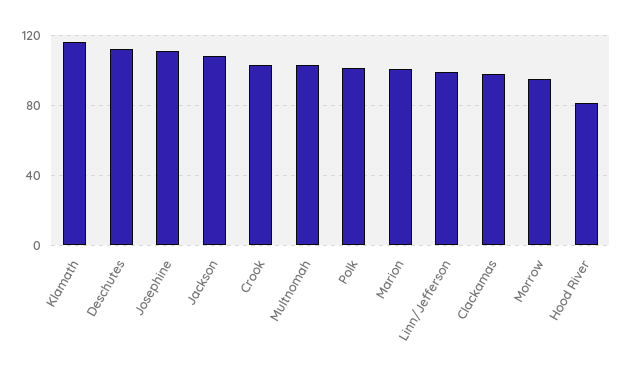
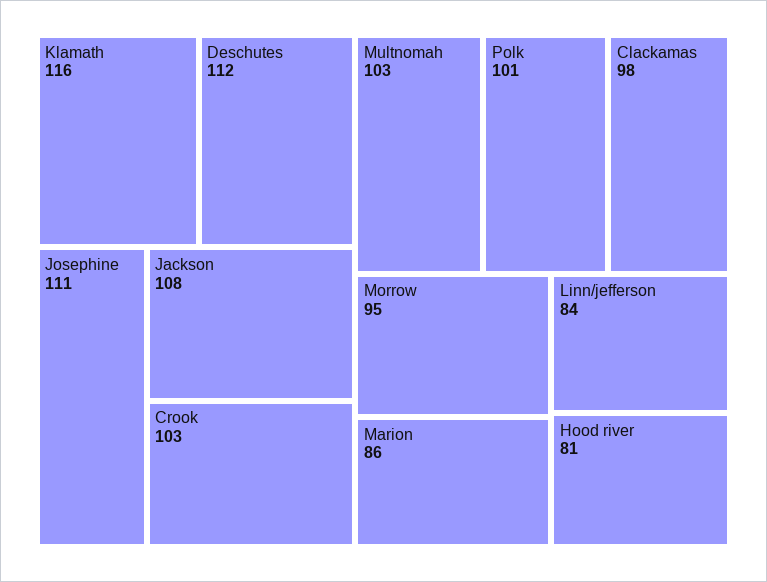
Marion: 100 -> 86
Linn/Jefferson: 100 -> 84

